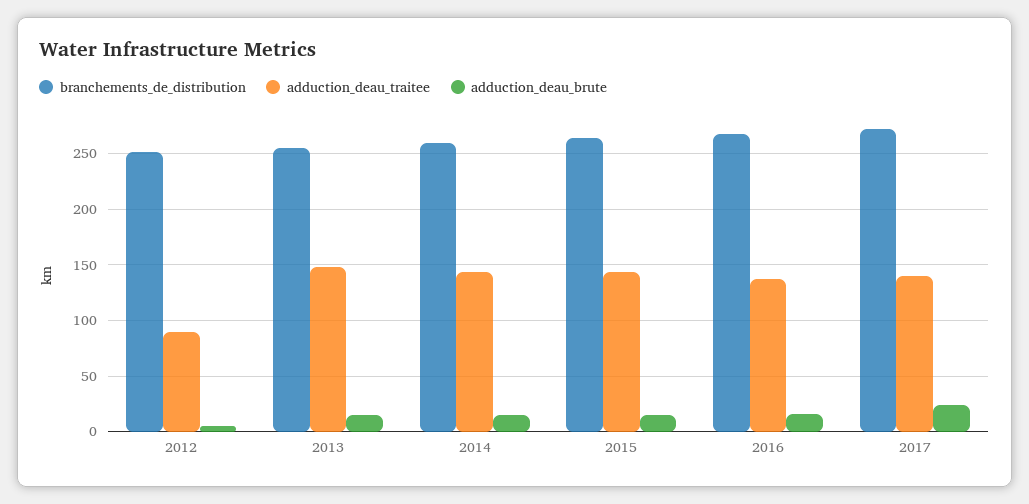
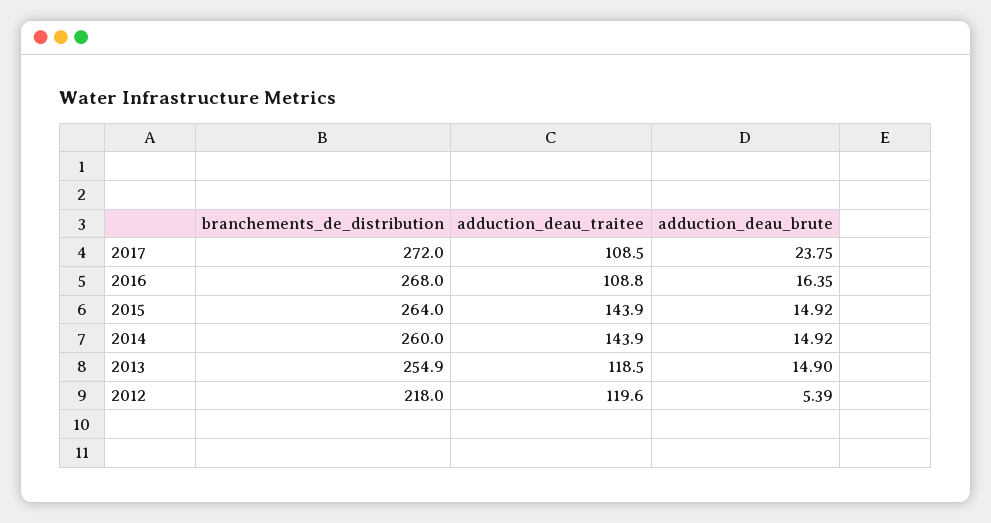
branchements_de_distribution, 2012: 250 -> 218
adduction_deau_traitee, 2012: 90 -> 119.6
adduction_deau_traitee, 2013: 150 -> 118.5
adduction_deau_traitee, 2016: 140 -> 108.8
adduction_deau_traitee, 2017: 140 -> 108.5

